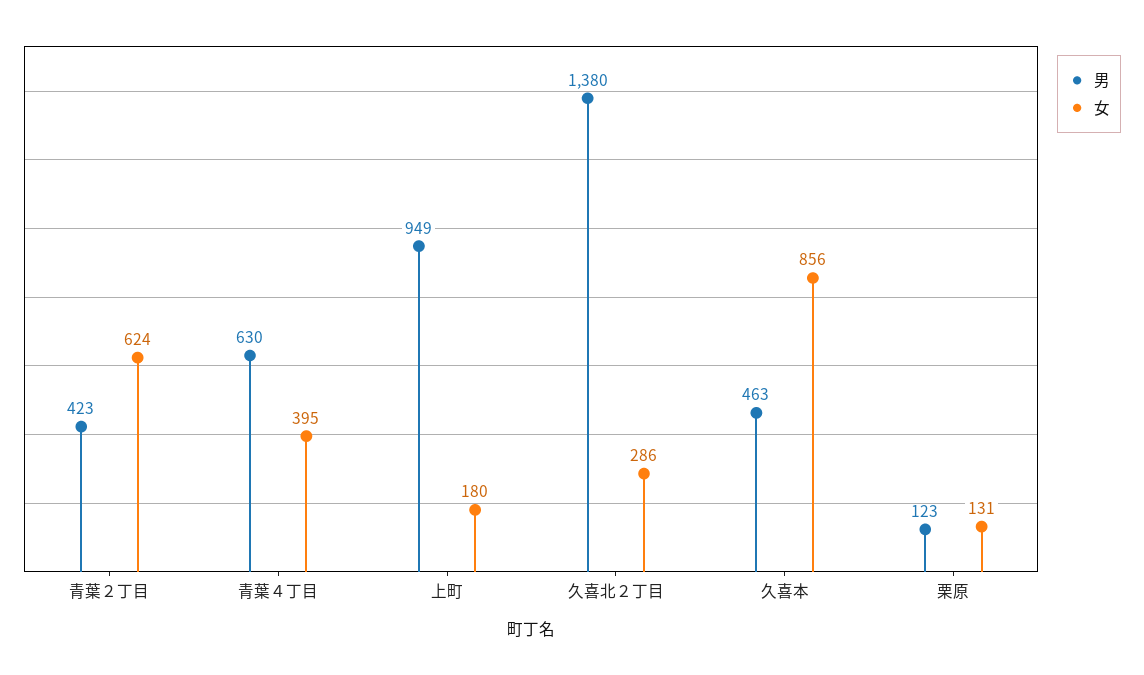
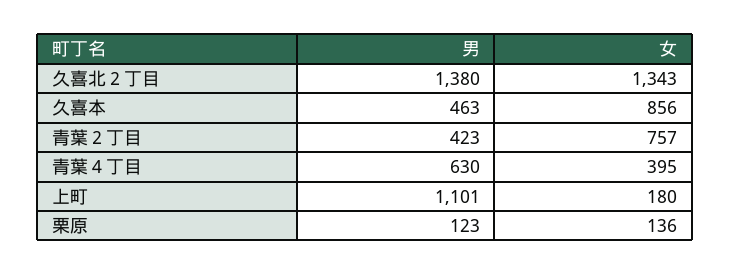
女, 青葉２丁目: 624 -> 757
男, 上町: 949 -> 1101
女, 久喜北２丁目: 286 -> 1343
女, 栗原: 131 -> 136

